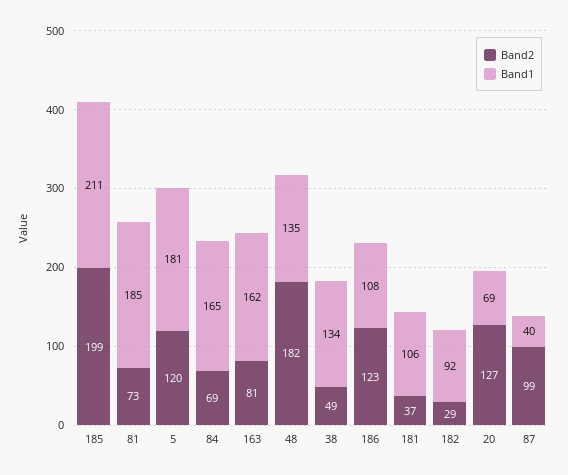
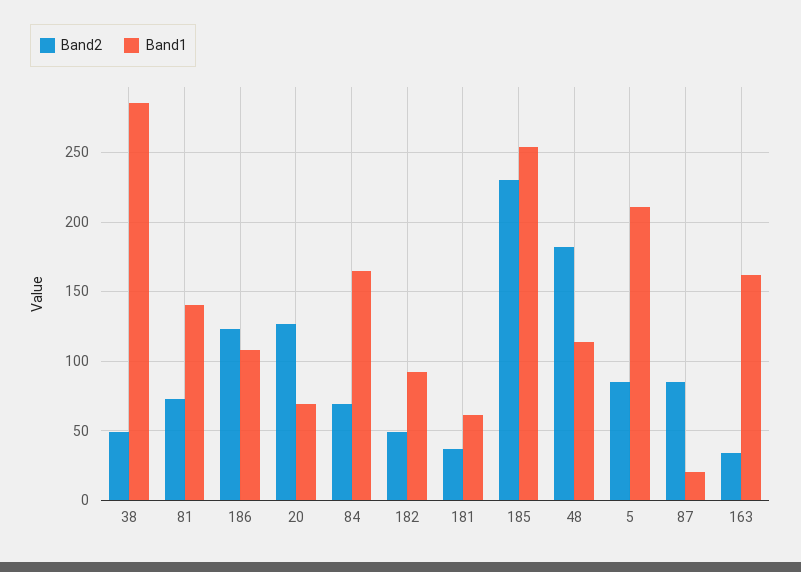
Band2, 185: 199 -> 230
Band1, 185: 211 -> 255
Band1, 81: 185 -> 140
Band2, 5: 120 -> 85
Band1, 5: 181 -> 210
Band2, 163: 81 -> 35
Band1, 48: 135 -> 115
Band1, 38: 134 -> 285
Band1, 181: 106 -> 60
Band2, 182: 29 -> 50
Band2, 87: 99 -> 85
Band1, 87: 40 -> 20

